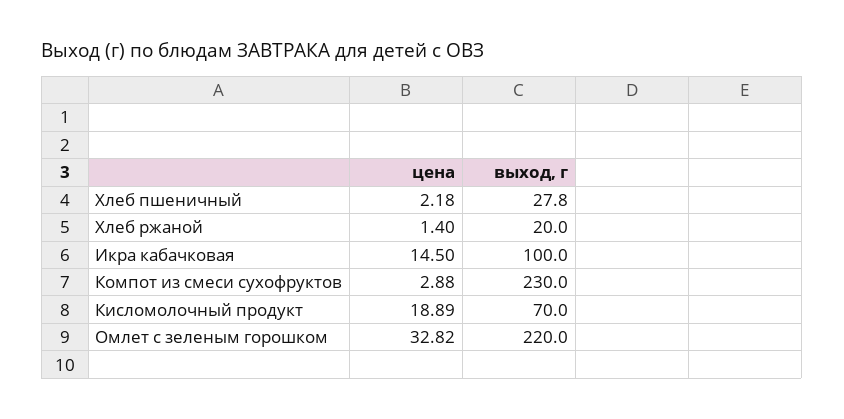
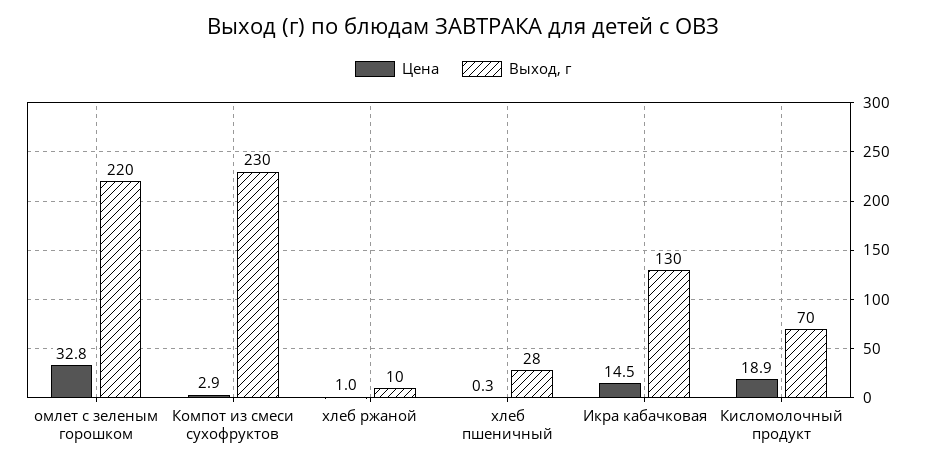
цена, Хлеб пшеничный: 2.18 -> 0.3
цена, Хлеб ржаной: 1.4 -> 1
выход, г, Хлеб ржаной: 20 -> 10
выход, г, Икра кабачковая: 100 -> 130

